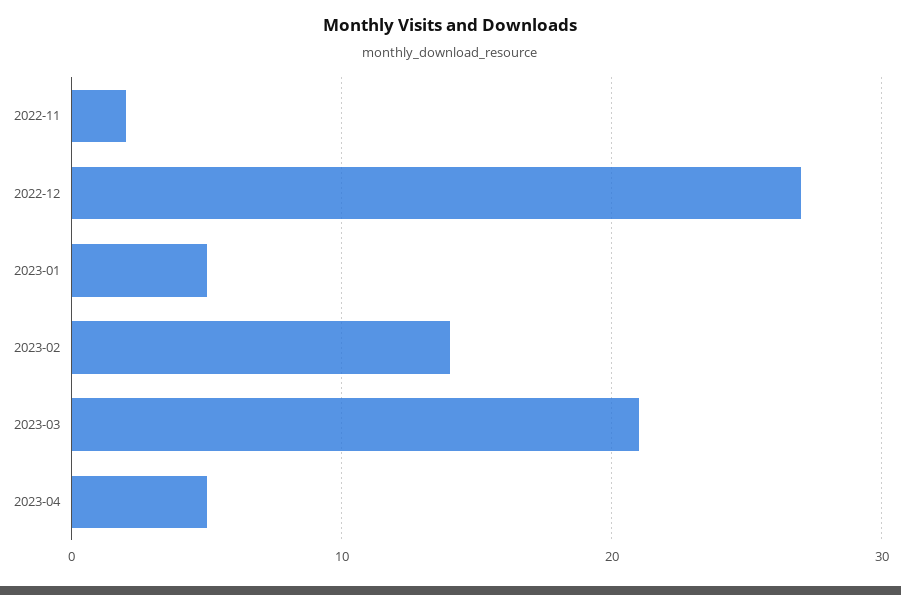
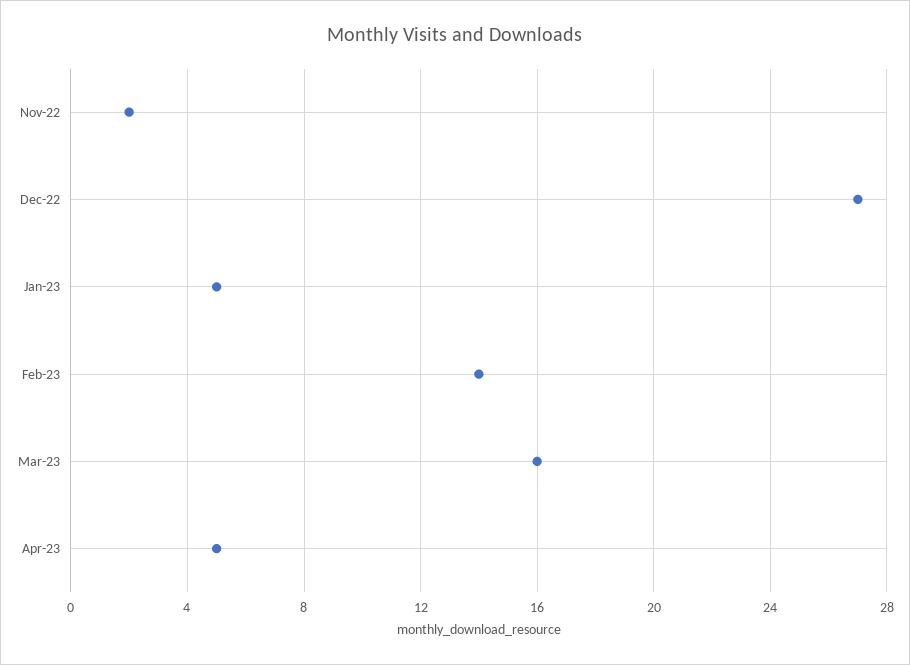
2023-03: 21 -> 16

